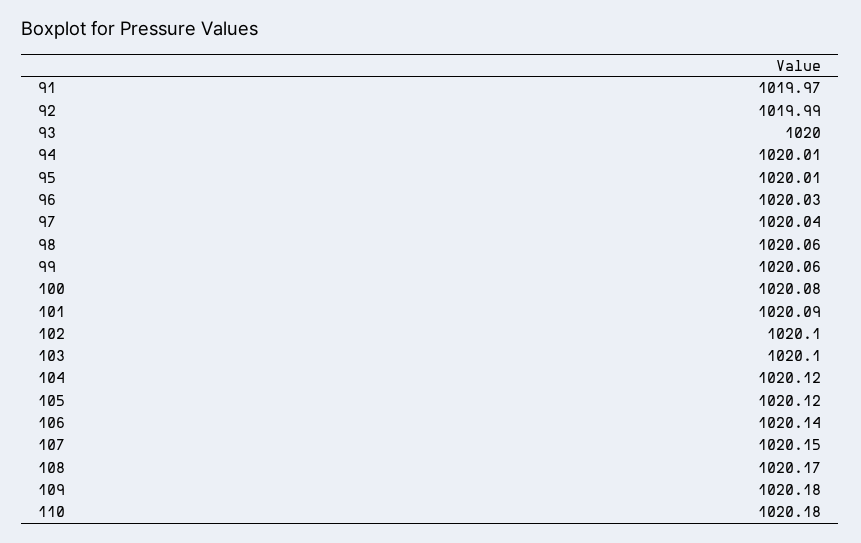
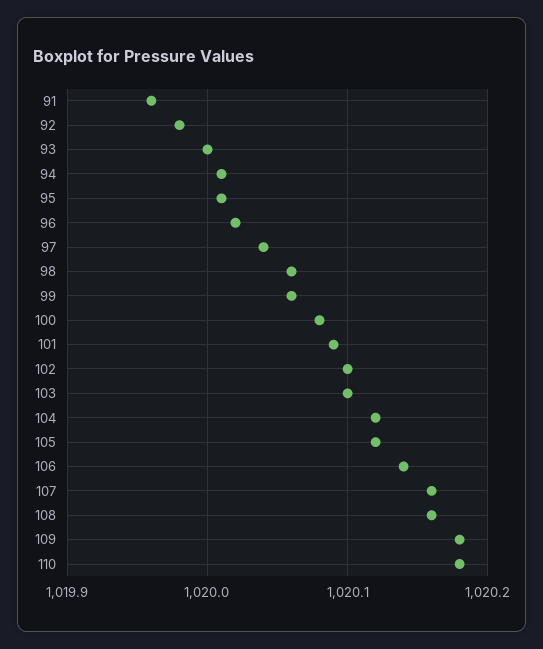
91: 1019.97 -> 1019.96
92: 1019.99 -> 1019.98
96: 1020.03 -> 1020.02
107: 1020.15 -> 1020.16
108: 1020.17 -> 1020.16

